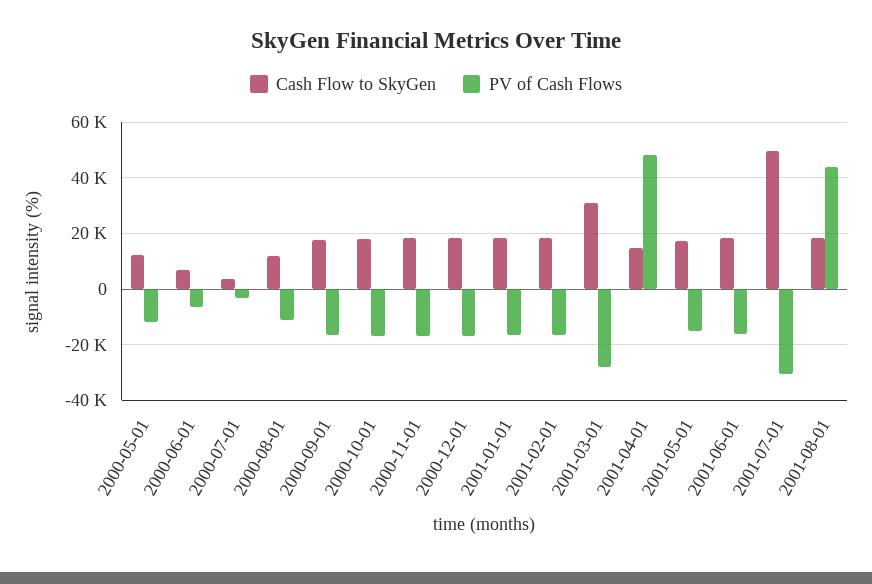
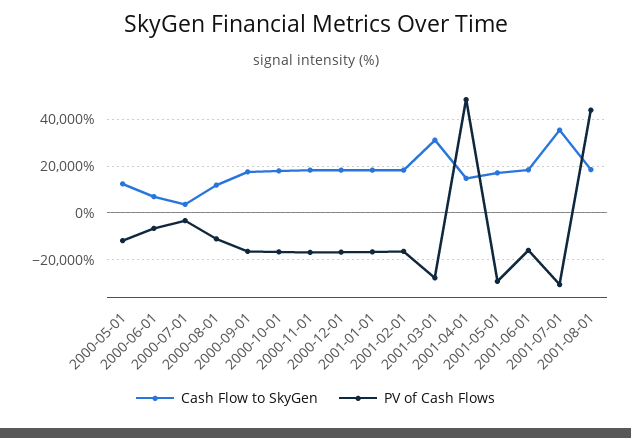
PV of Cash Flows, 2001-05-01: -15000 -> -30000
Cash Flow to SkyGen, 2001-07-01: 50000 -> 35000

